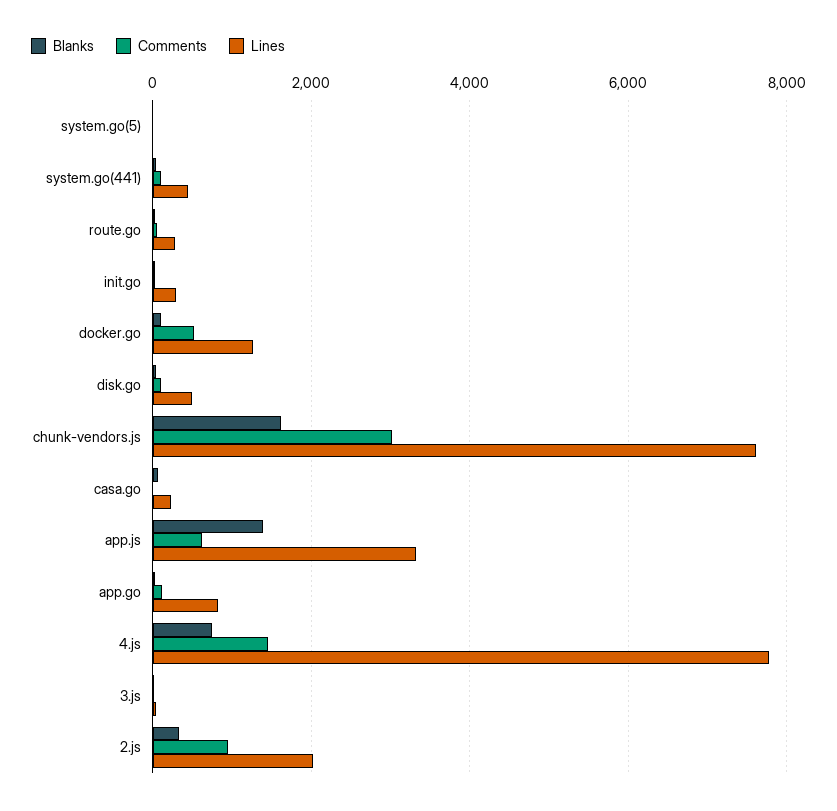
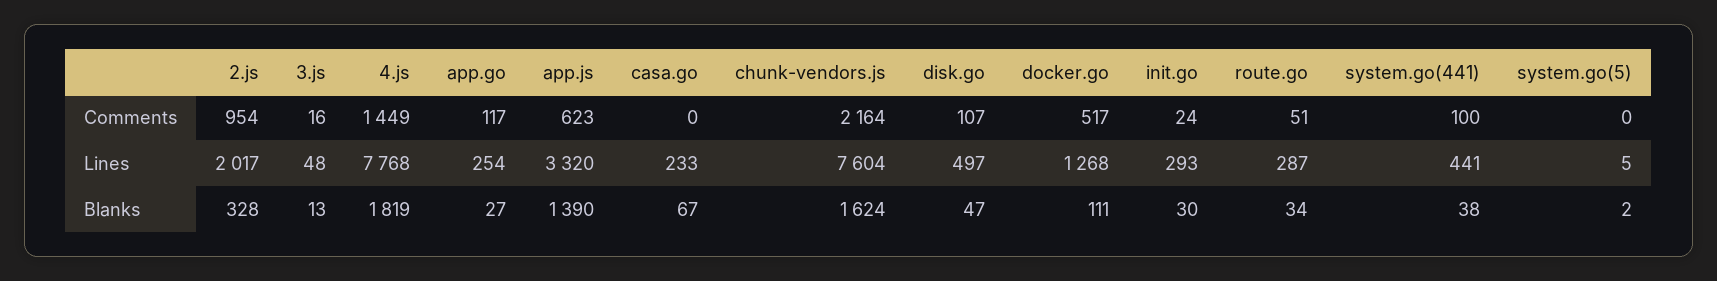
Comments, chunk-vendors.js: 3000 -> 2164
Lines, app.go: 800 -> 254
Blanks, 4.js: 800 -> 1819

